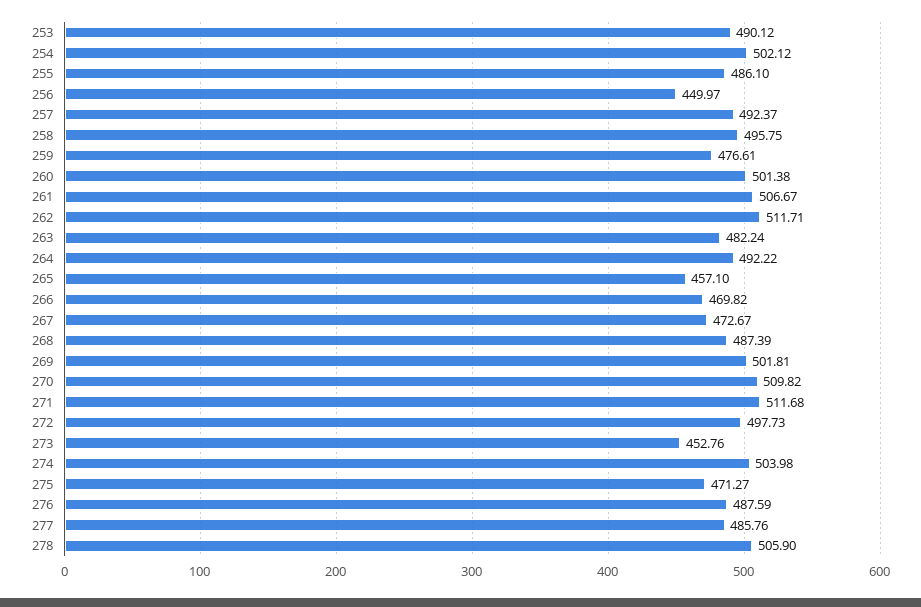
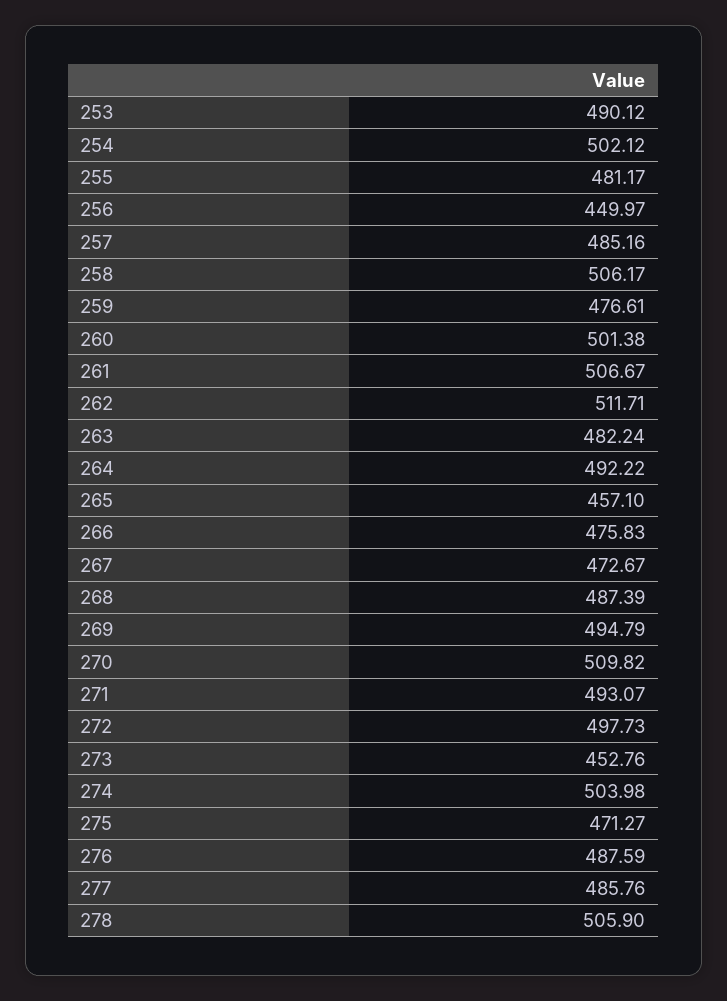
255: 486.1 -> 481.17
257: 492.37 -> 485.16
258: 495.75 -> 506.17
266: 469.82 -> 475.83
269: 501.81 -> 494.79
271: 511.68 -> 493.07

